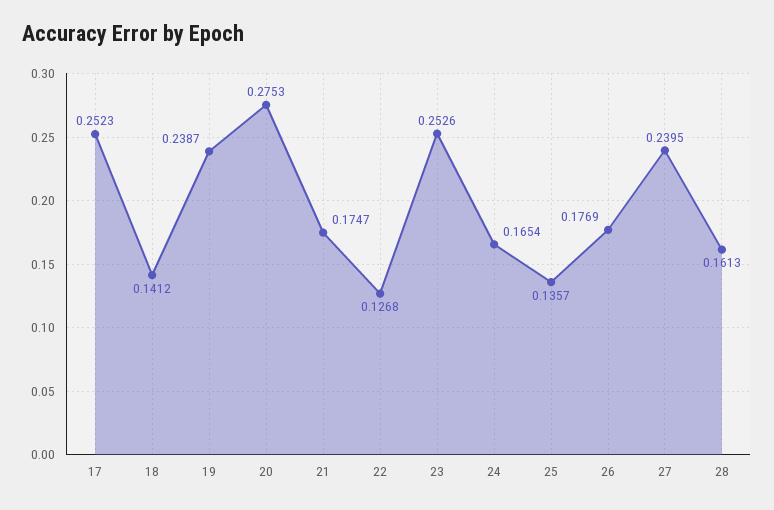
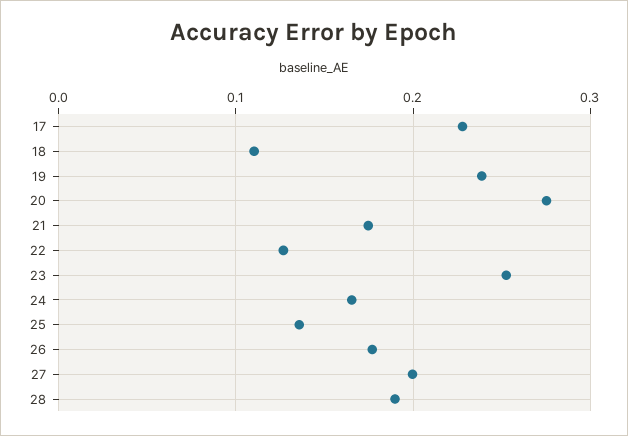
17: 0.2523 -> 0.23
18: 0.1412 -> 0.11
27: 0.2395 -> 0.2
28: 0.1613 -> 0.19

